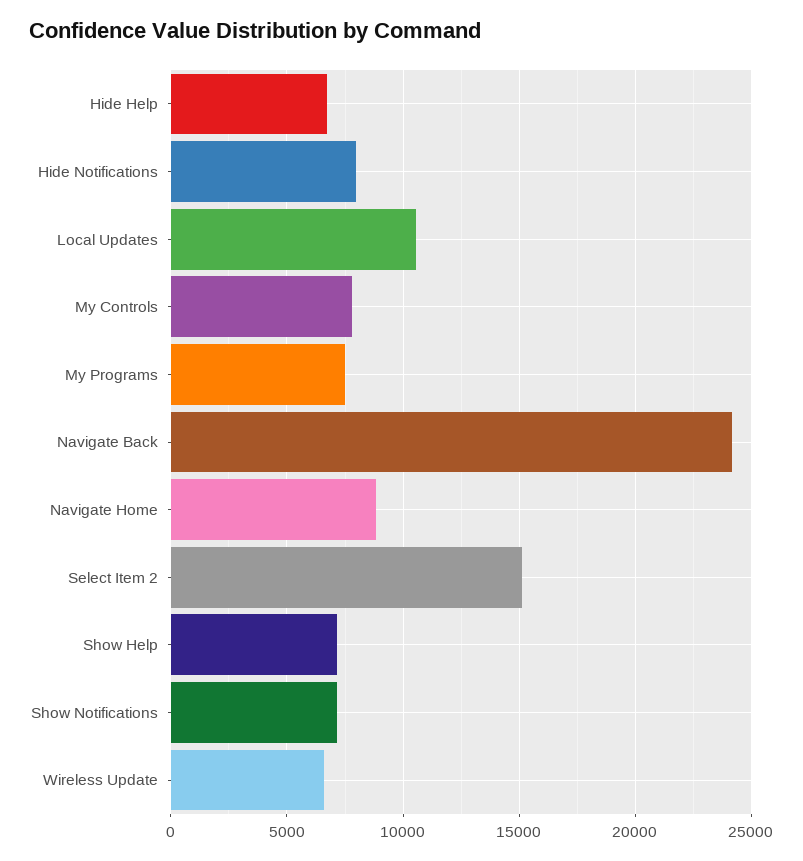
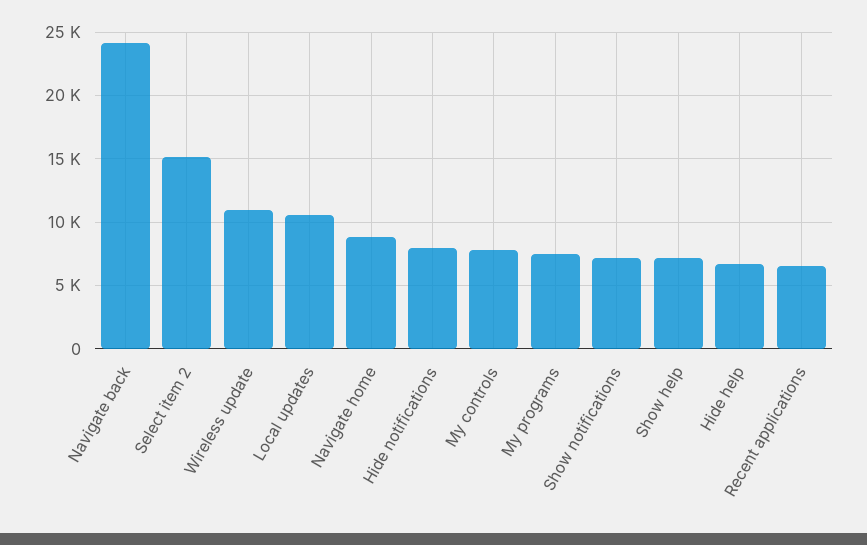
Wireless Update: 6500 -> 11000
Recent applications: none -> 6500

